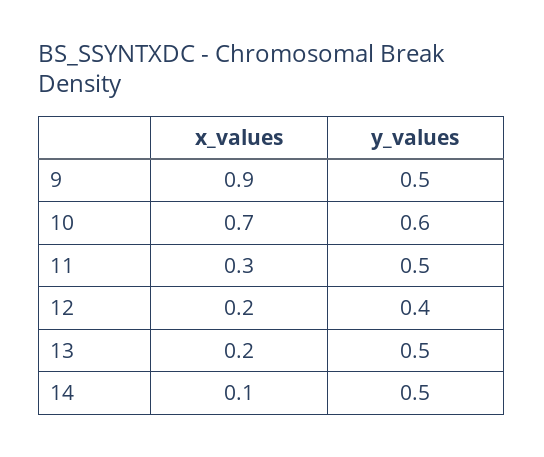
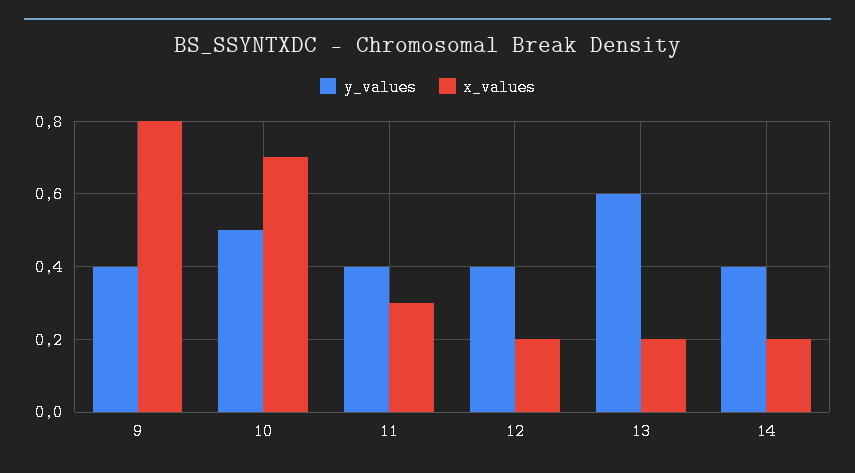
x_values, 9: 0.9 -> 0.8
y_values, 9: 0.5 -> 0.4
y_values, 10: 0.6 -> 0.5
y_values, 11: 0.5 -> 0.4
y_values, 13: 0.5 -> 0.6
x_values, 14: 0.1 -> 0.2
y_values, 14: 0.5 -> 0.4

